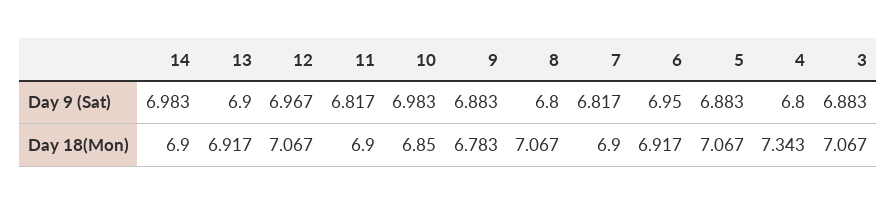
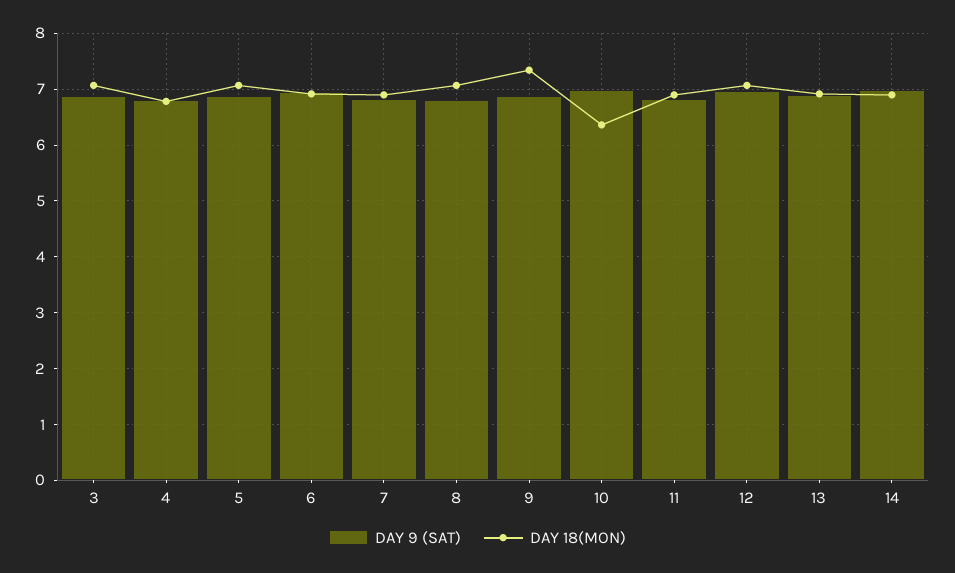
Day 18(Mon), 10: 6.85 -> 6.4
Day 18(Mon), 9: 6.783 -> 7.4
Day 18(Mon), 4: 7.343 -> 6.8

